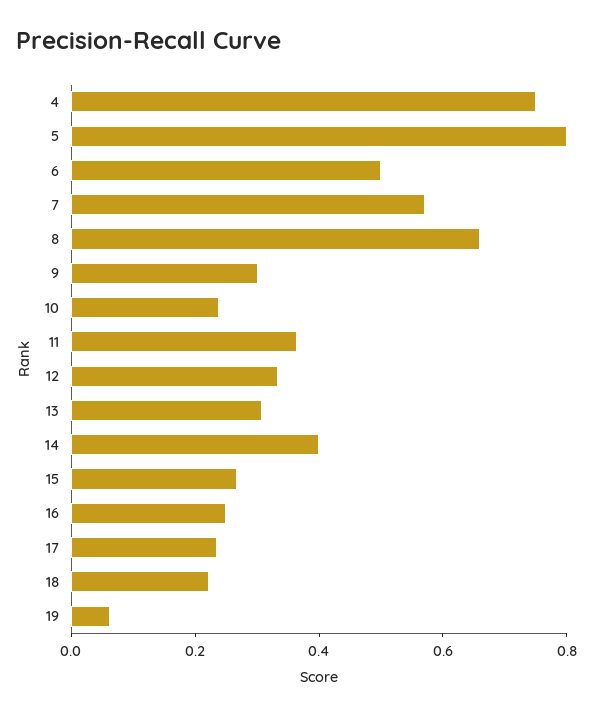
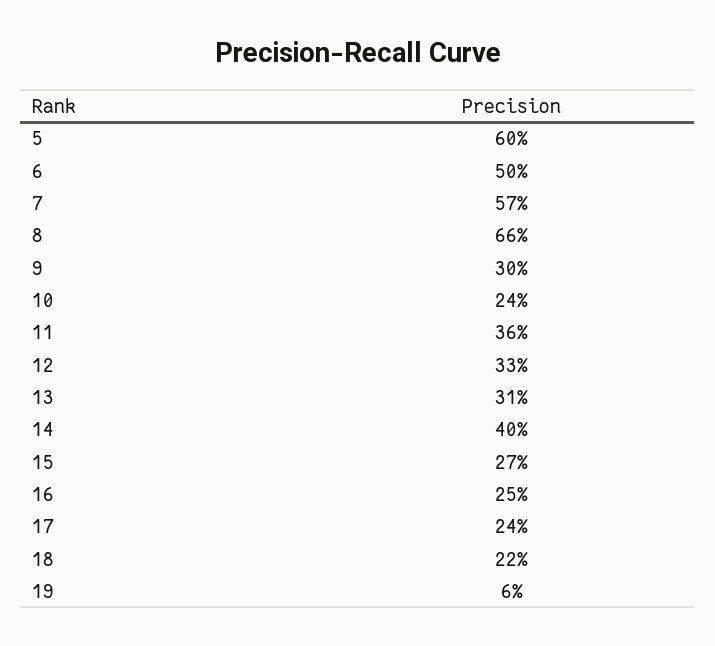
4: 0.75 -> none
5: 0.8 -> 0.6

